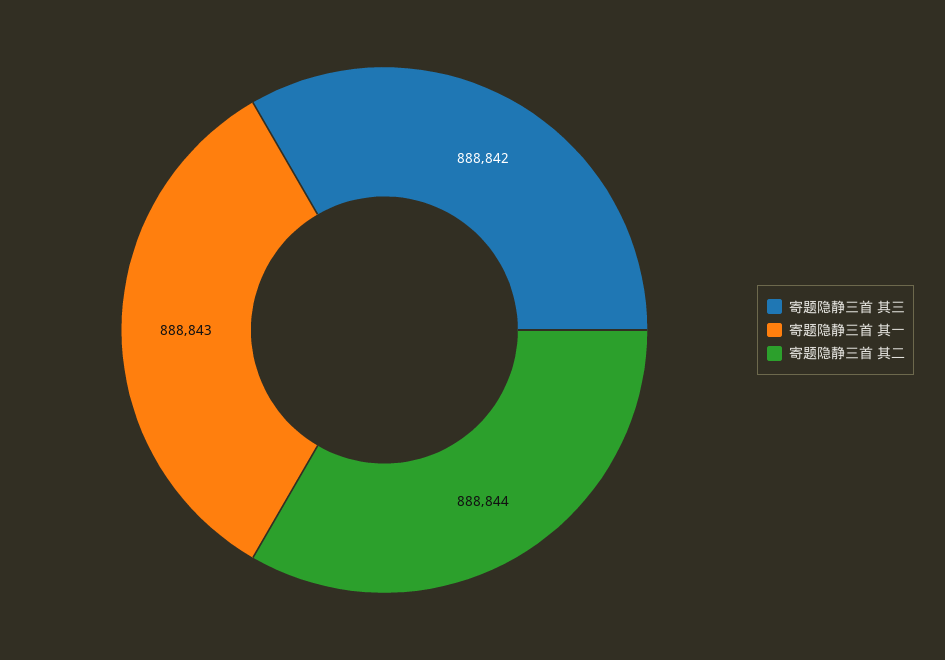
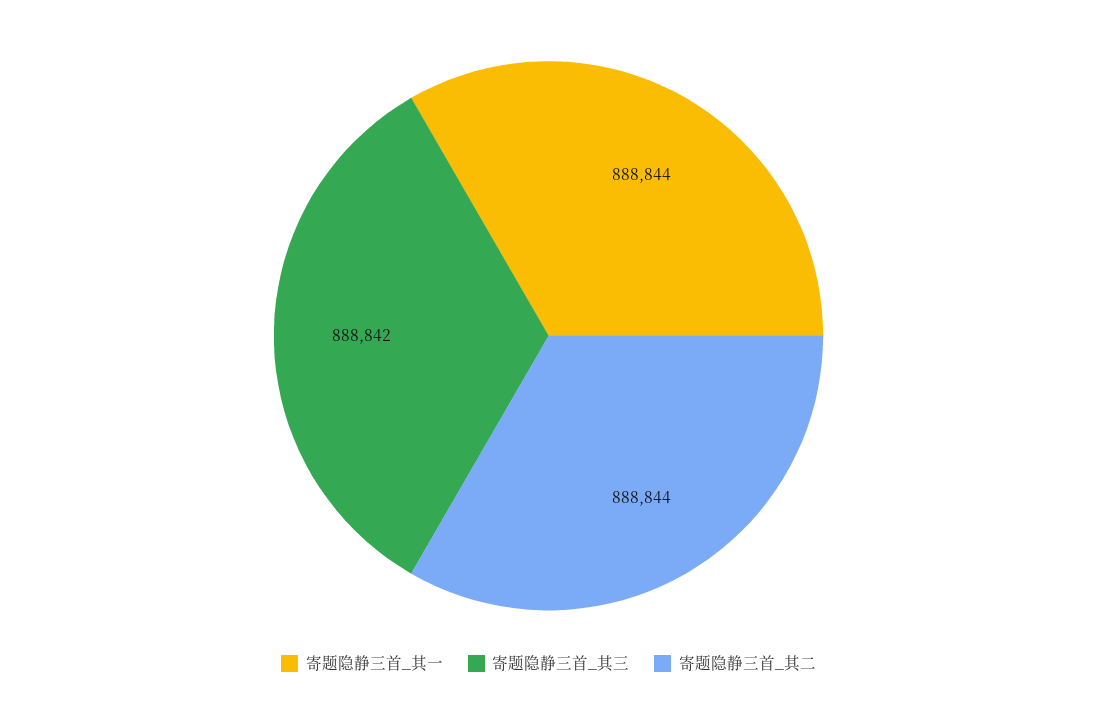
寄题隐静三首 其一: 888843 -> 888844

